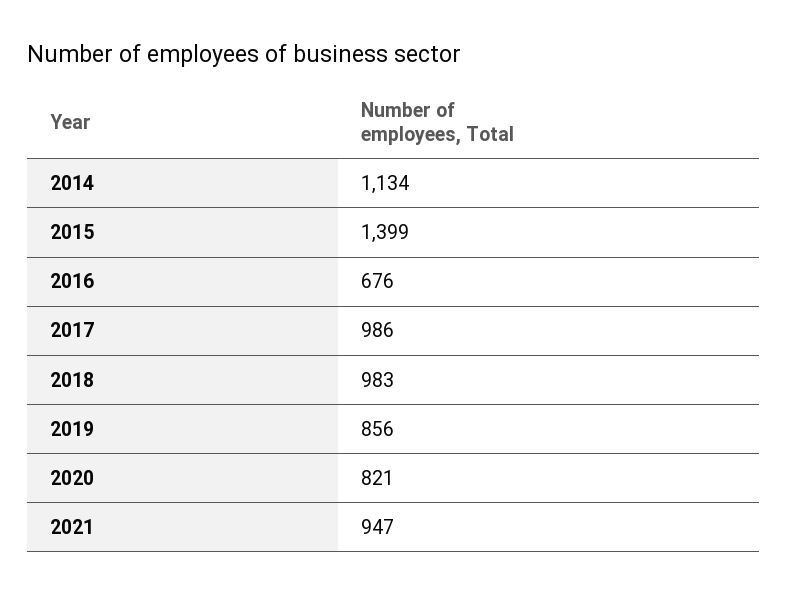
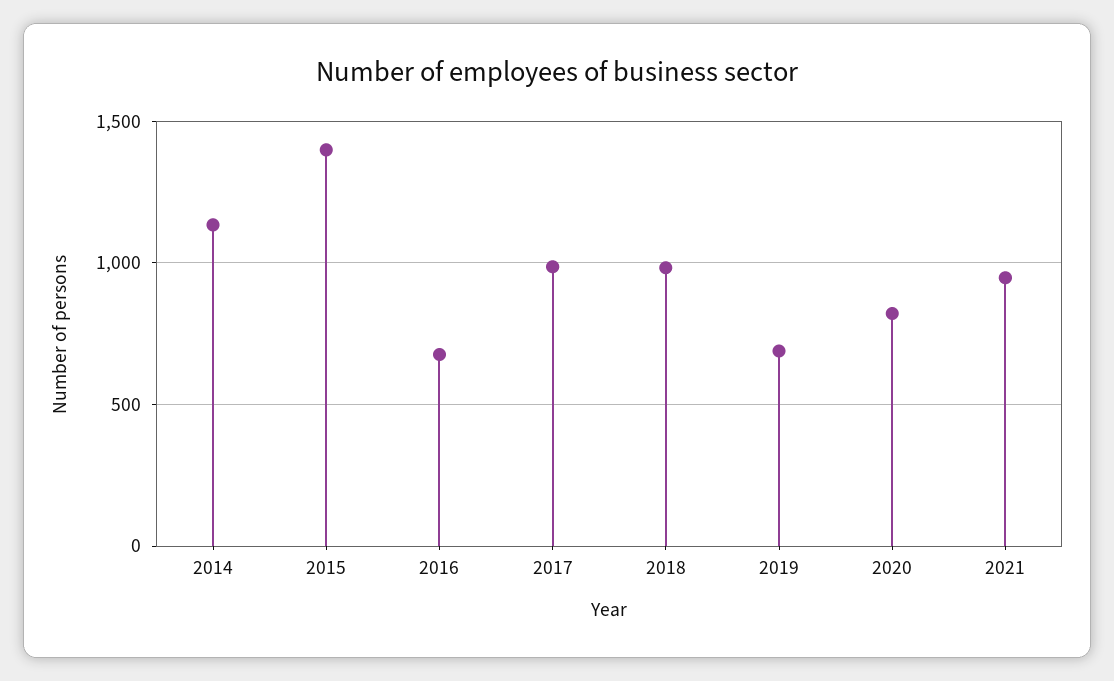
2019: 856 -> 700

